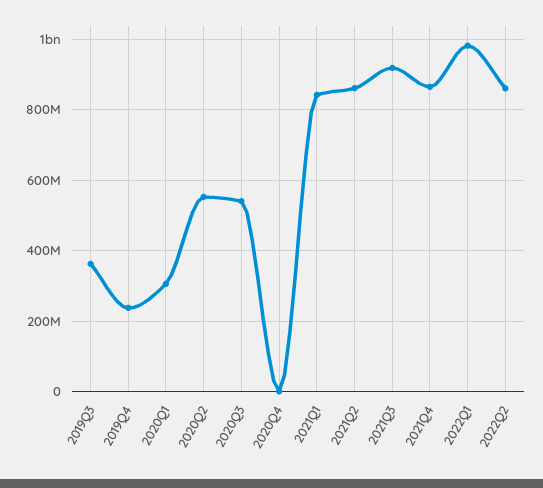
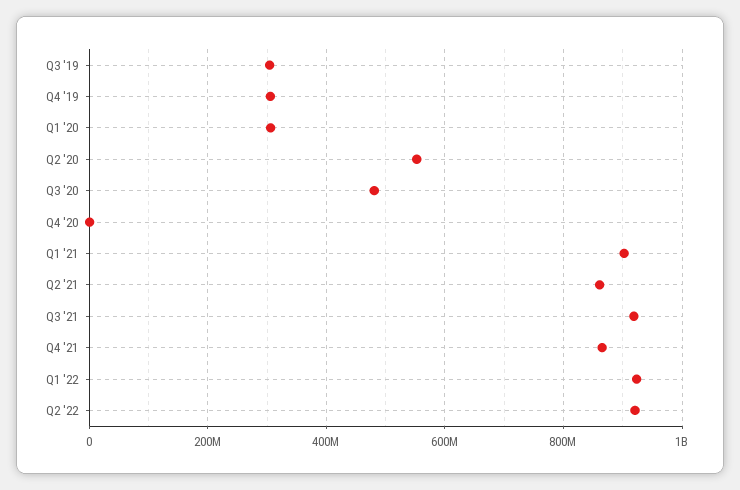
2019Q3: 360000000 -> 300000000
2019Q4: 240000000 -> 300000000
2020Q3: 540000000 -> 480000000
2021Q1: 840000000 -> 900000000
2022Q1: 980000000 -> 920000000
2022Q2: 860000000 -> 920000000

